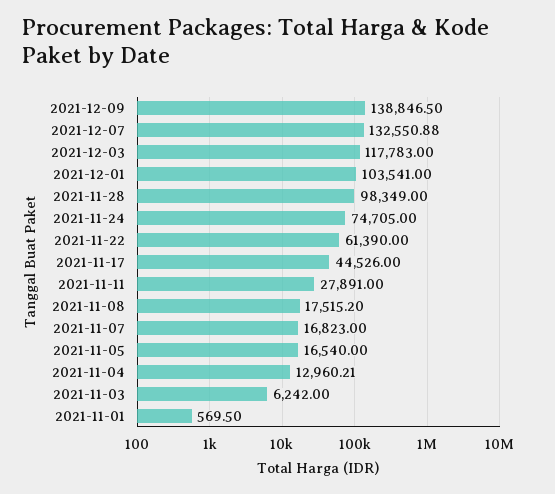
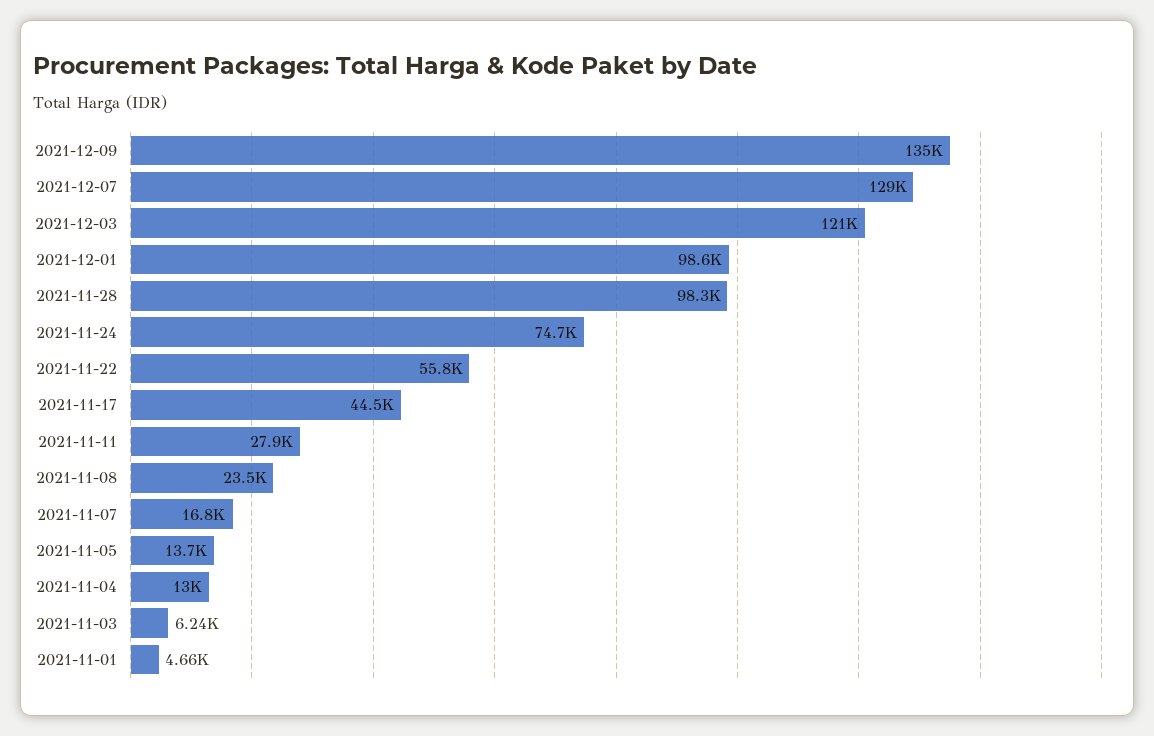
2021-12-09: 138846.5 -> 135000
2021-12-07: 132550.88 -> 129000
2021-12-03: 117783 -> 121000
2021-12-01: 103541 -> 98600
2021-11-22: 61390 -> 55800
2021-11-08: 17515.2 -> 23500
2021-11-05: 16540 -> 13700
2021-11-01: 569.5 -> 4660

